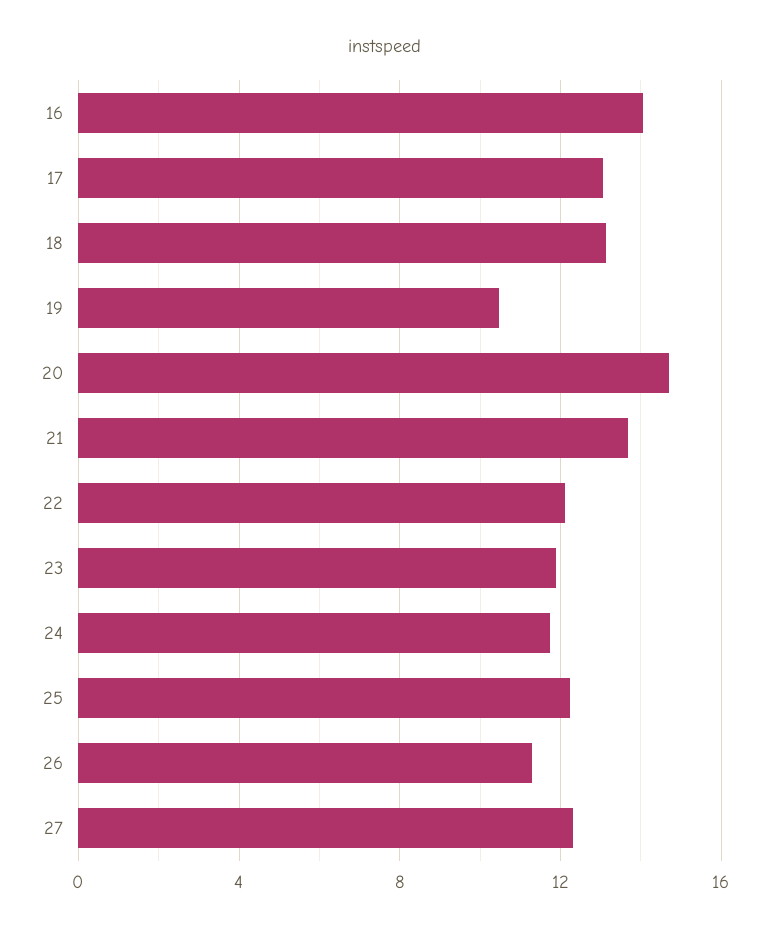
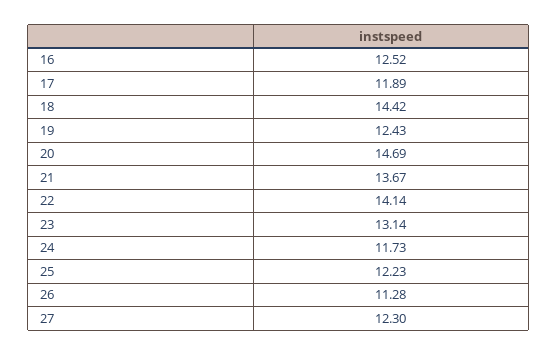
16: 14 -> 12.52
17: 13 -> 11.89
18: 13 -> 14.42
19: 10.5 -> 12.43
22: 12 -> 14.14
23: 12 -> 13.14

